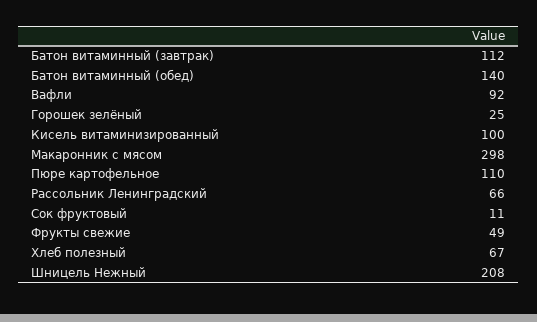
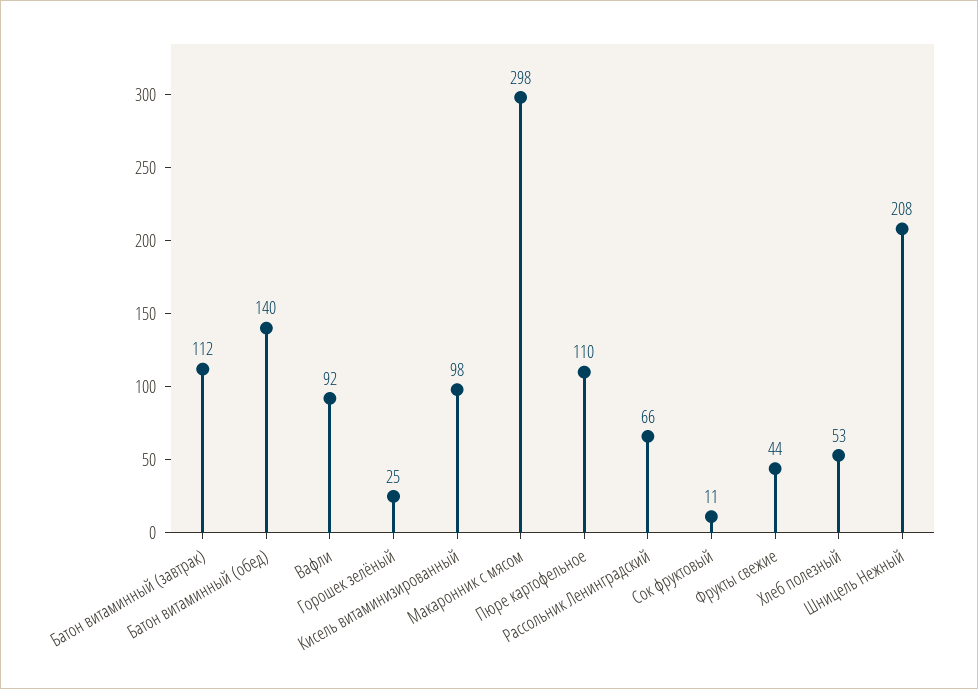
Кисель витаминизированный: 100 -> 98
Фрукты свежие: 49 -> 44
Хлеб полезный: 67 -> 53

